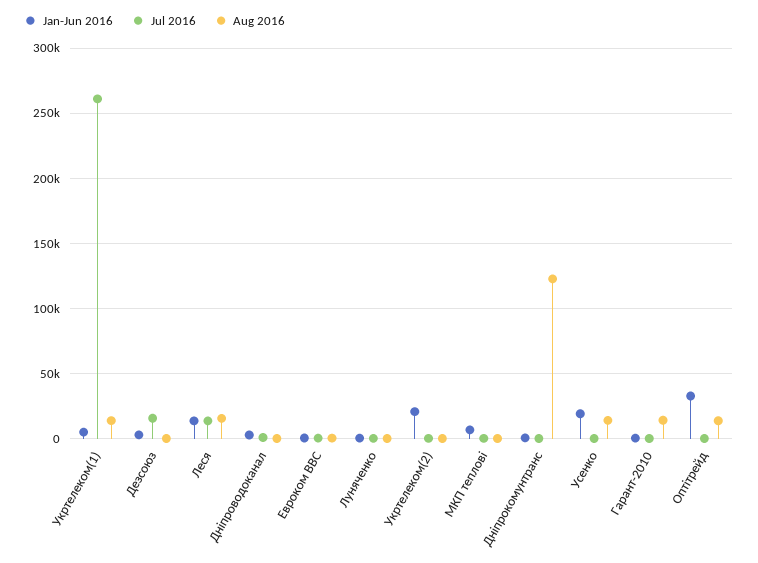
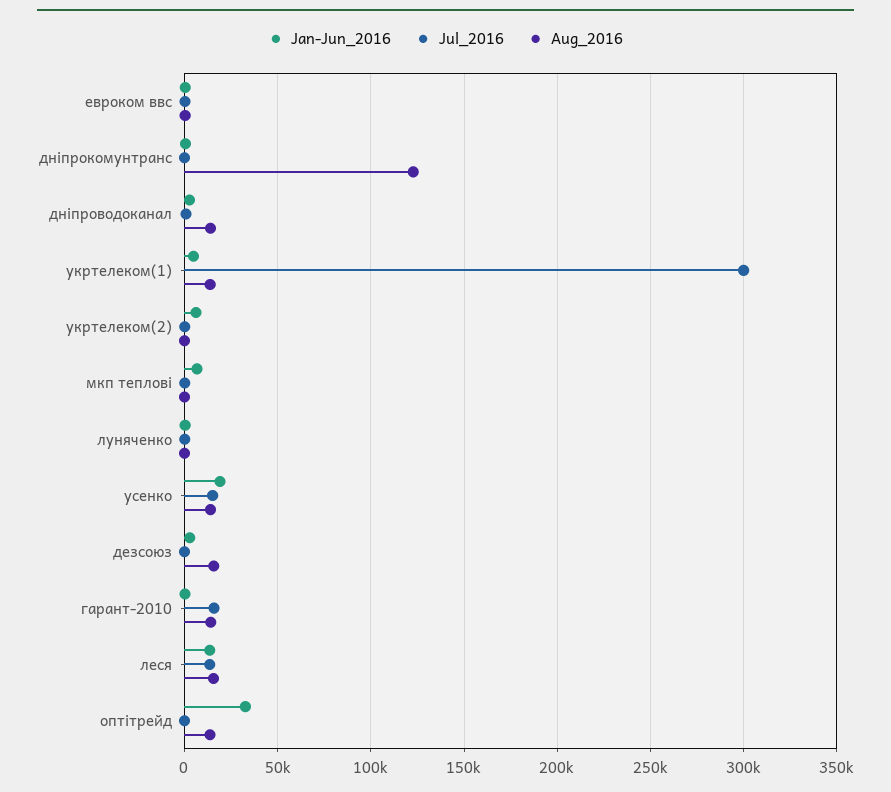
Jul 2016, Укртелеком(1): 260000 -> 300000
Jul 2016, Дезсоюз: 15000 -> 0
Aug 2016, Дезсоюз: 0 -> 15000
Aug 2016, Дніпроводоканал: 0 -> 15000
Jan-Jun 2016, Укртелеком(2): 20000 -> 5000
Jul 2016, Усенко: 0 -> 15000
Jul 2016, Гарант-2010: 0 -> 15000

